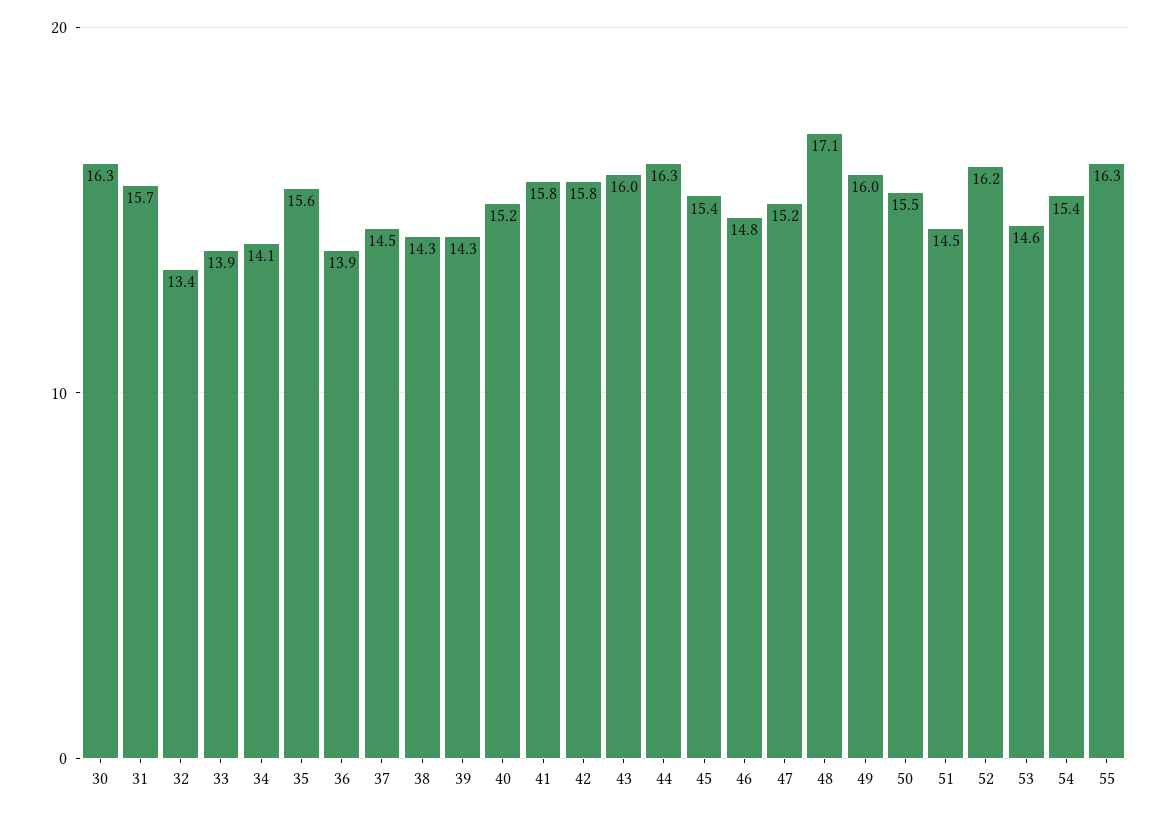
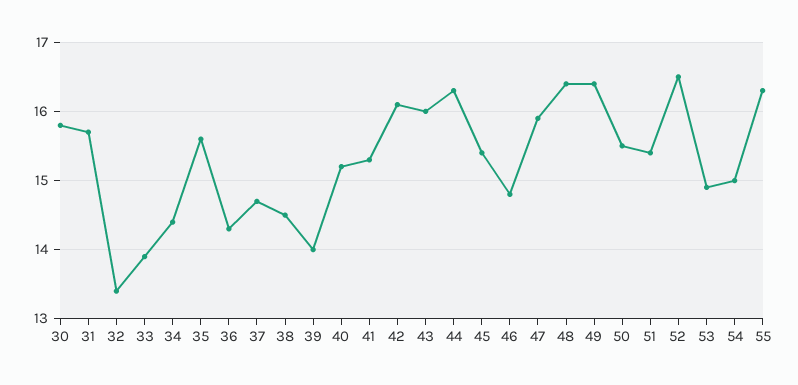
30: 16.3 -> 15.8
34: 14.1 -> 14.4
36: 13.9 -> 14.3
37: 14.5 -> 14.7
38: 14.3 -> 14.5
39: 14.3 -> 14
41: 15.8 -> 15.3
42: 15.8 -> 16.1
47: 15.2 -> 15.9
48: 17.1 -> 16.4
49: 16 -> 16.4
51: 14.5 -> 15.4
52: 16.2 -> 16.5
53: 14.6 -> 14.9
54: 15.4 -> 15

